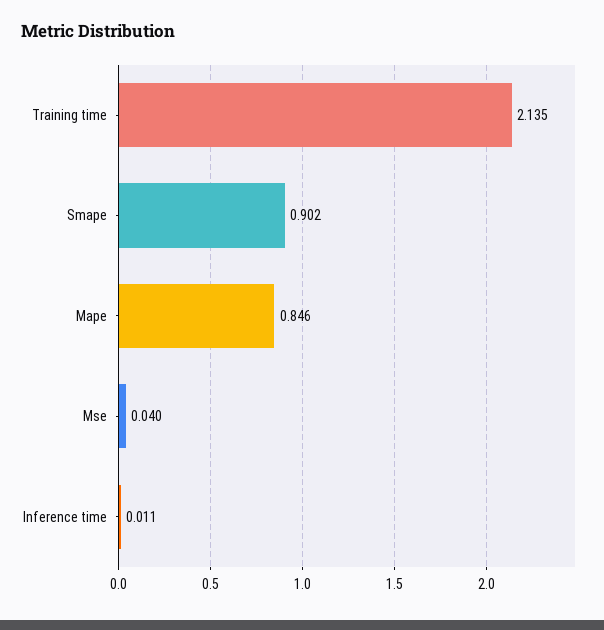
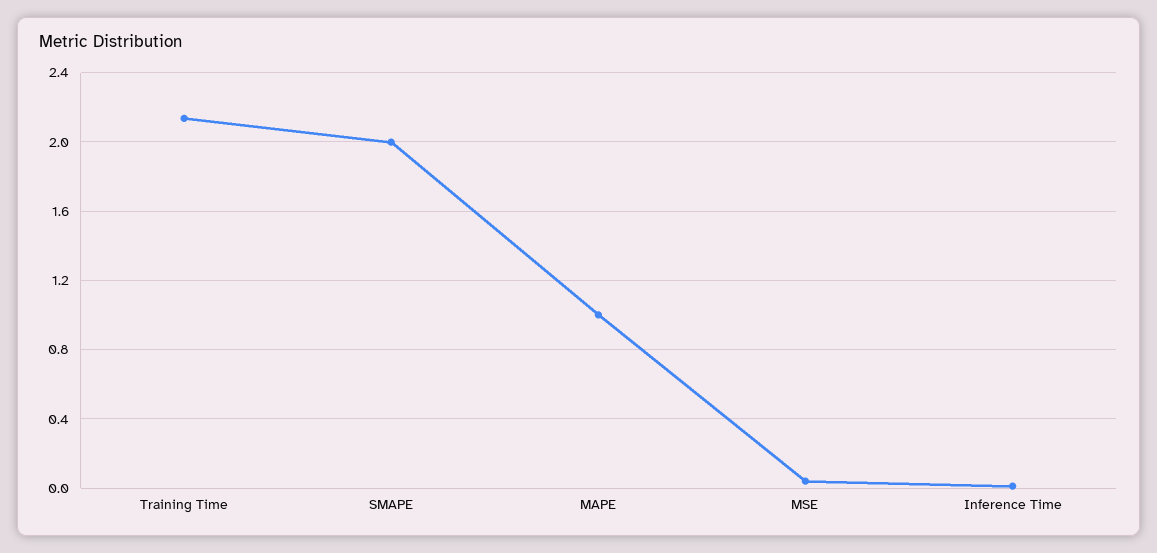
Smape: 0.902 -> 2
Mape: 0.846 -> 1

